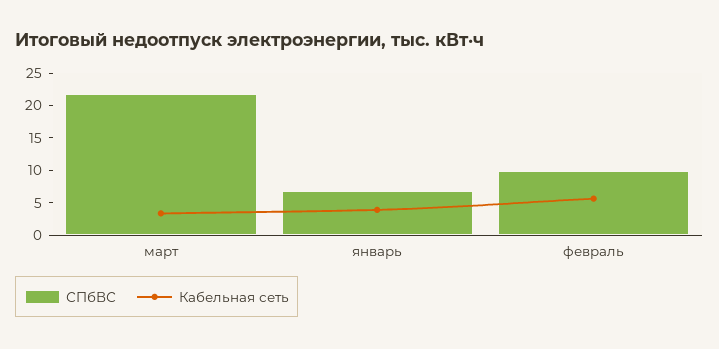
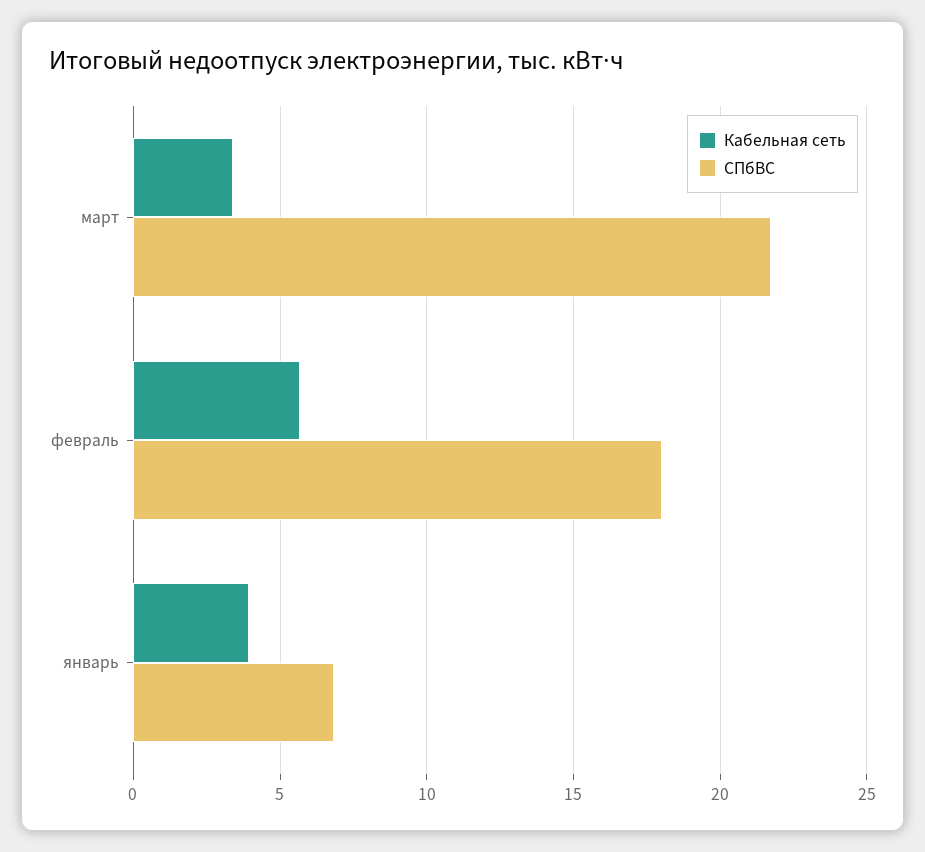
СПбВС, февраль: 10 -> 18

